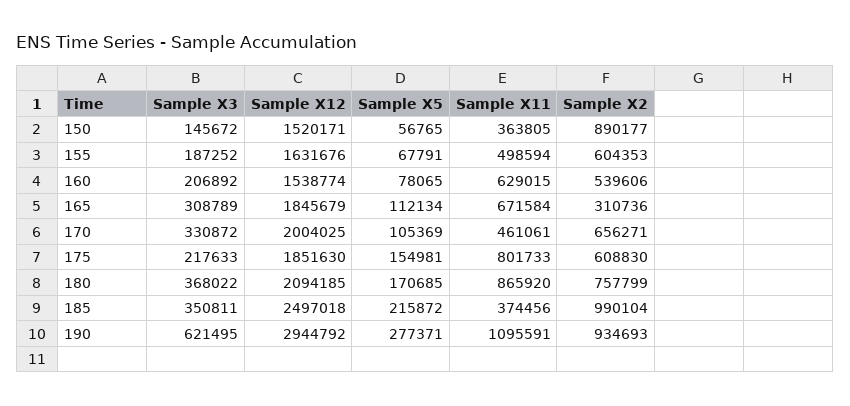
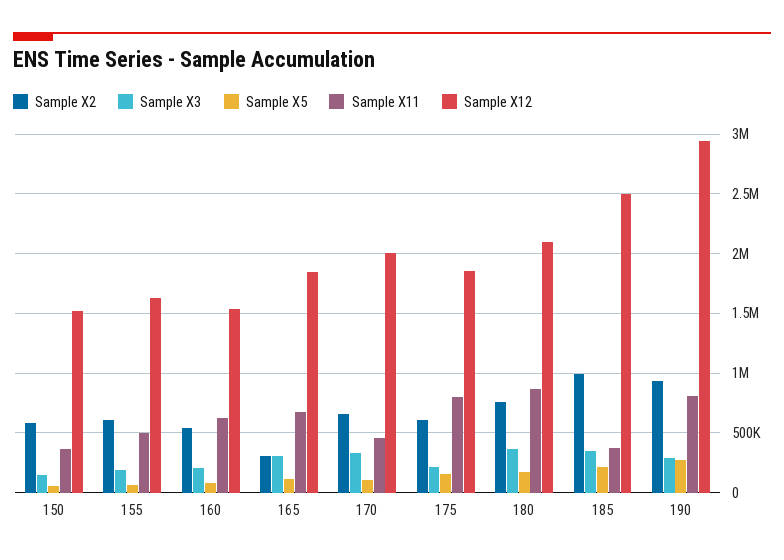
Sample X2, 150: 890177 -> 600000
Sample X3, 190: 621495 -> 300000
Sample X11, 190: 1095591 -> 800000

